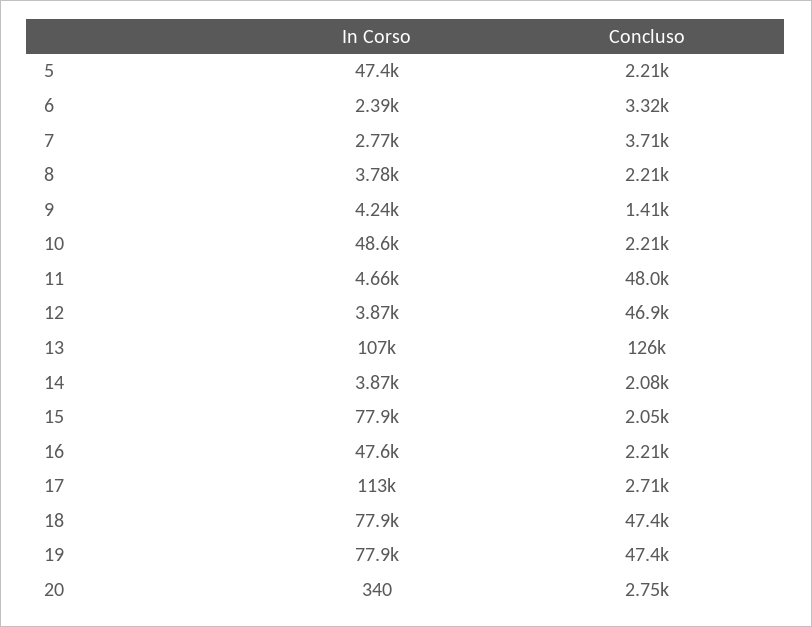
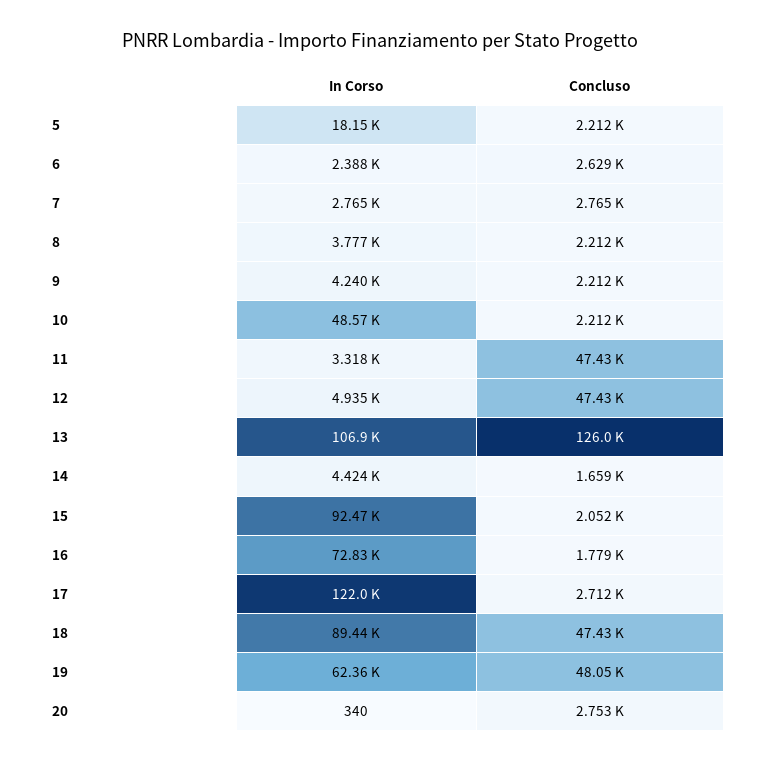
In Corso, 5: 47400 -> 18150
Concluso, 6: 3320 -> 2629
Concluso, 7: 3710 -> 2765
Concluso, 9: 1410 -> 2212
In Corso, 11: 4660 -> 3318
Concluso, 11: 48000 -> 47430
In Corso, 12: 3870 -> 4935
Concluso, 12: 46900 -> 47430
In Corso, 14: 3870 -> 4424
Concluso, 14: 2080 -> 1659
In Corso, 15: 77900 -> 92470
In Corso, 16: 47600 -> 72830
Concluso, 16: 2210 -> 1779
In Corso, 17: 113000 -> 122000
In Corso, 18: 77900 -> 89440
In Corso, 19: 77900 -> 62360
Concluso, 19: 47400 -> 48050

